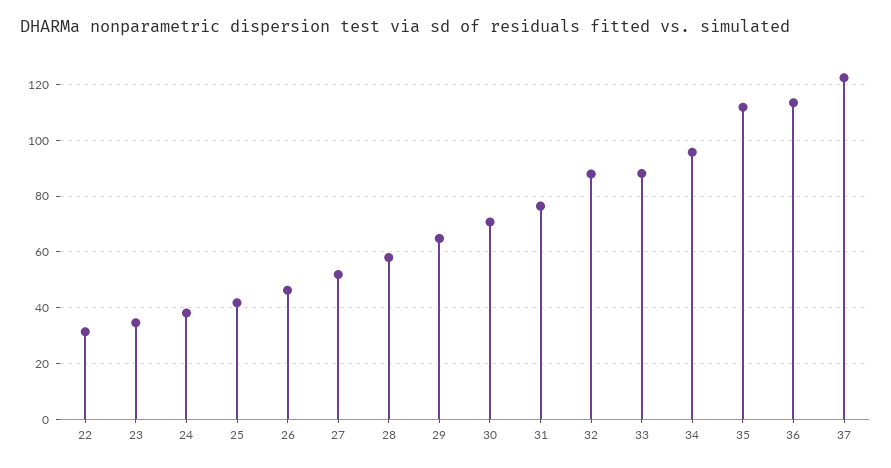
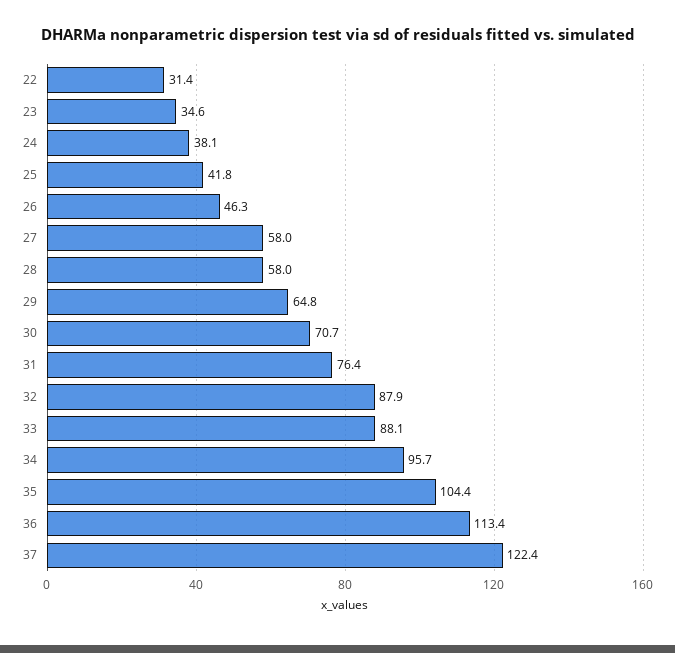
27: 52.5 -> 58
35: 112.5 -> 104.4

